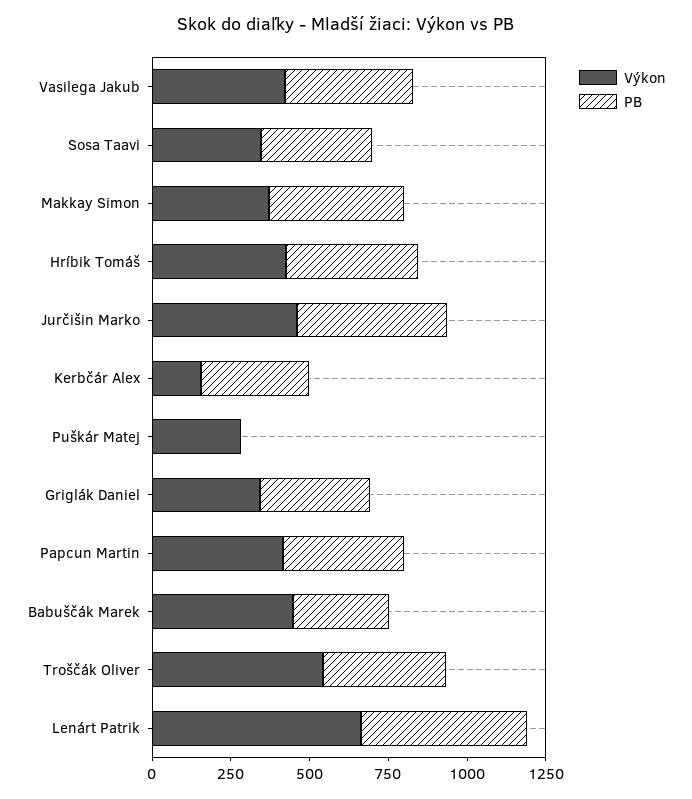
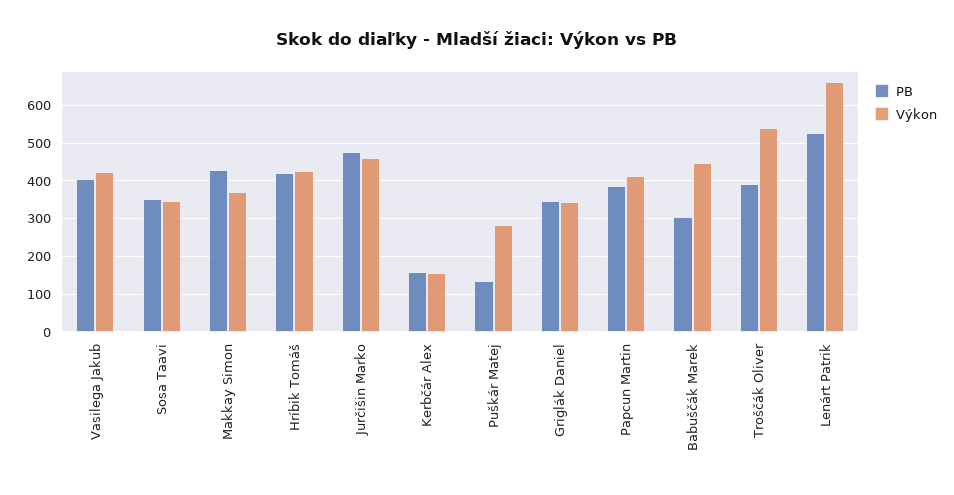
PB, Kerbčár Alex: 350 -> 160
PB, Puškár Matej: 0 -> 140

